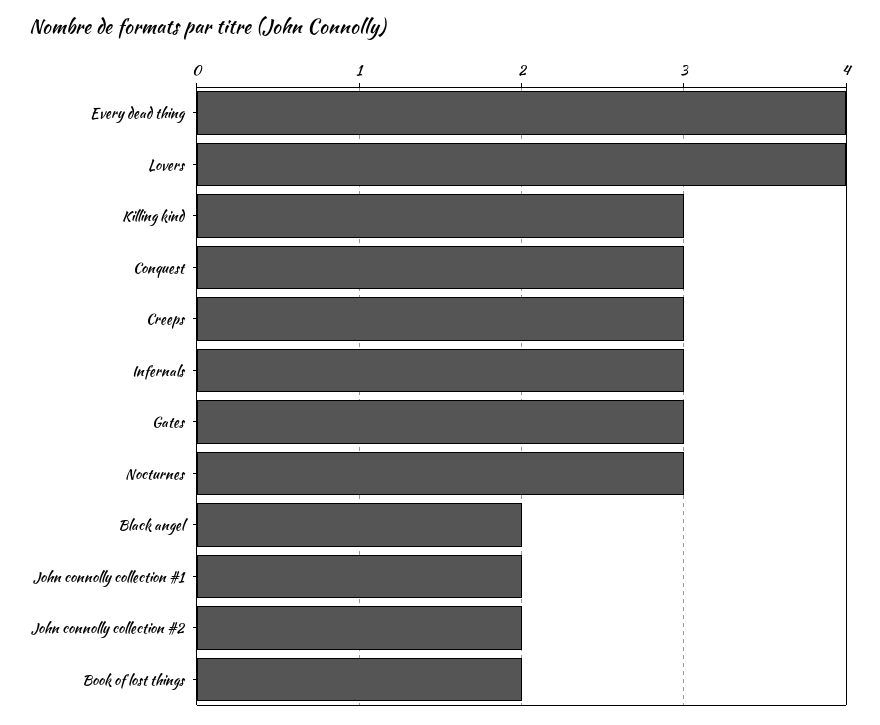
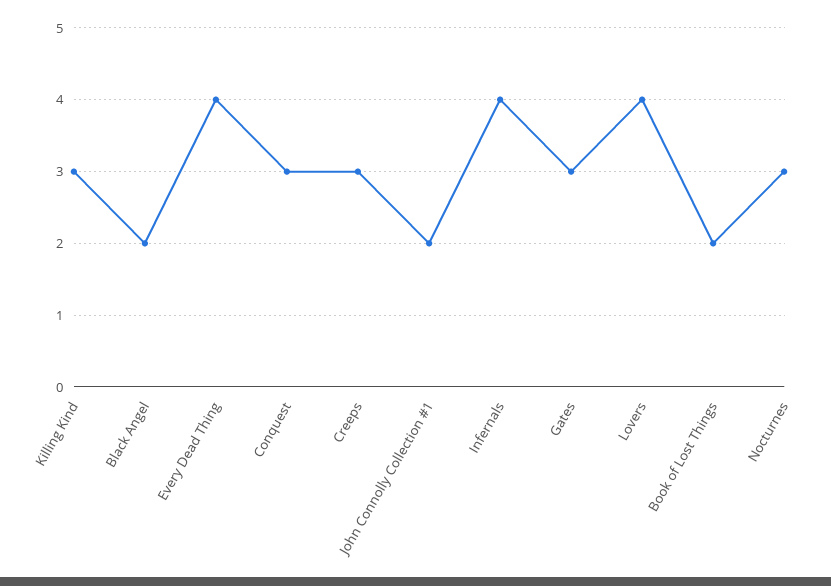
Infernals: 3 -> 4
John connolly collection #2: 2 -> none

